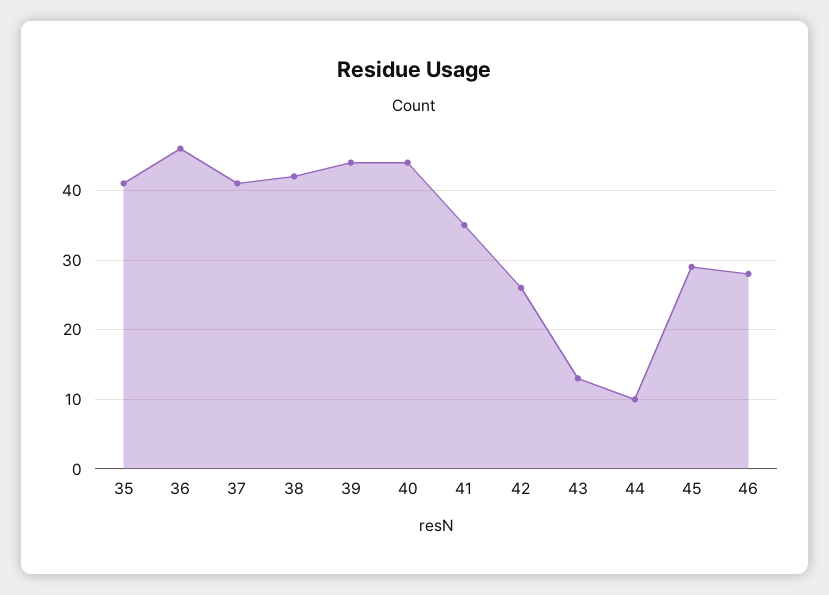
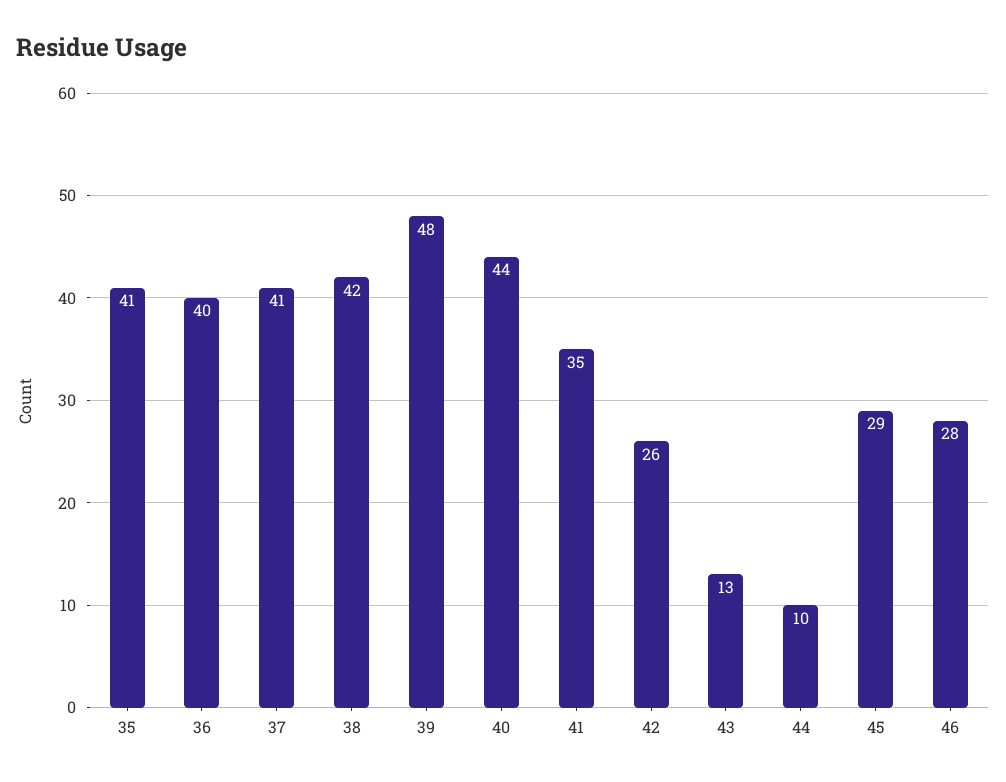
36: 46 -> 40
39: 44 -> 48

